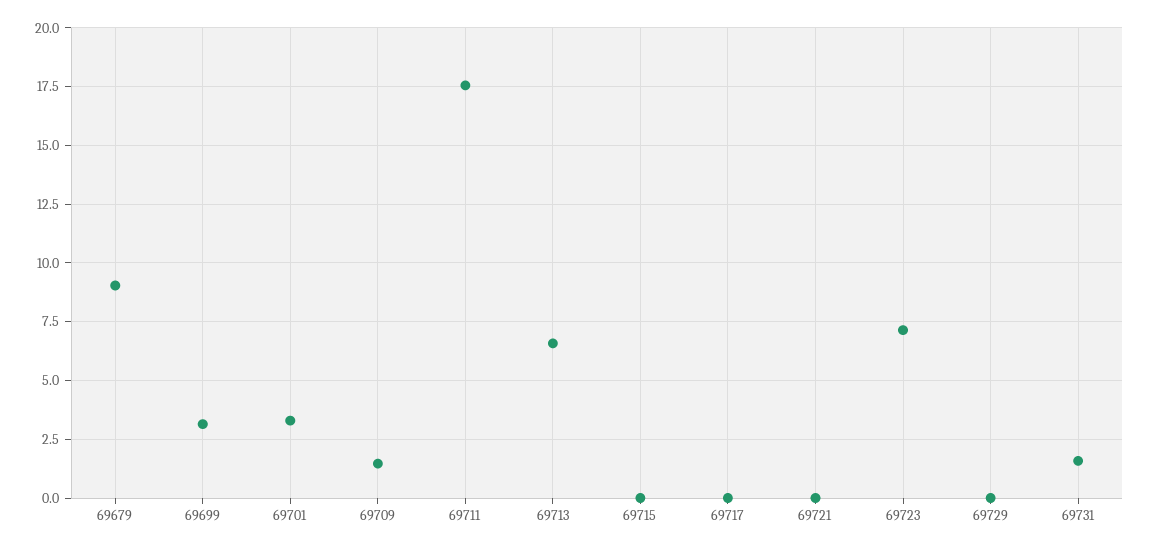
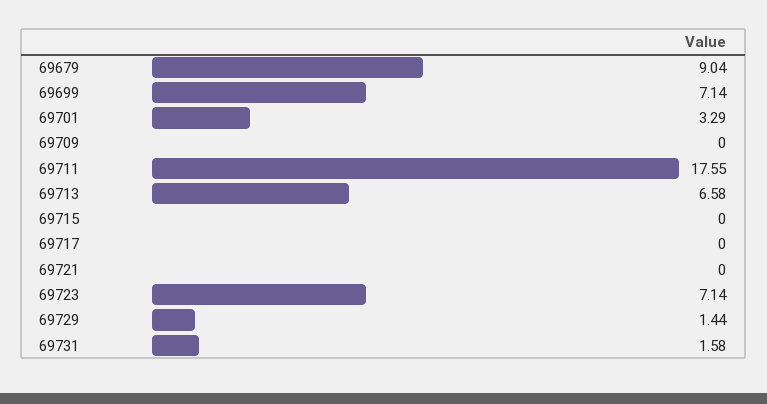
69699: 3 -> 7.14
69709: 1.5 -> 0
69729: 0 -> 1.44

